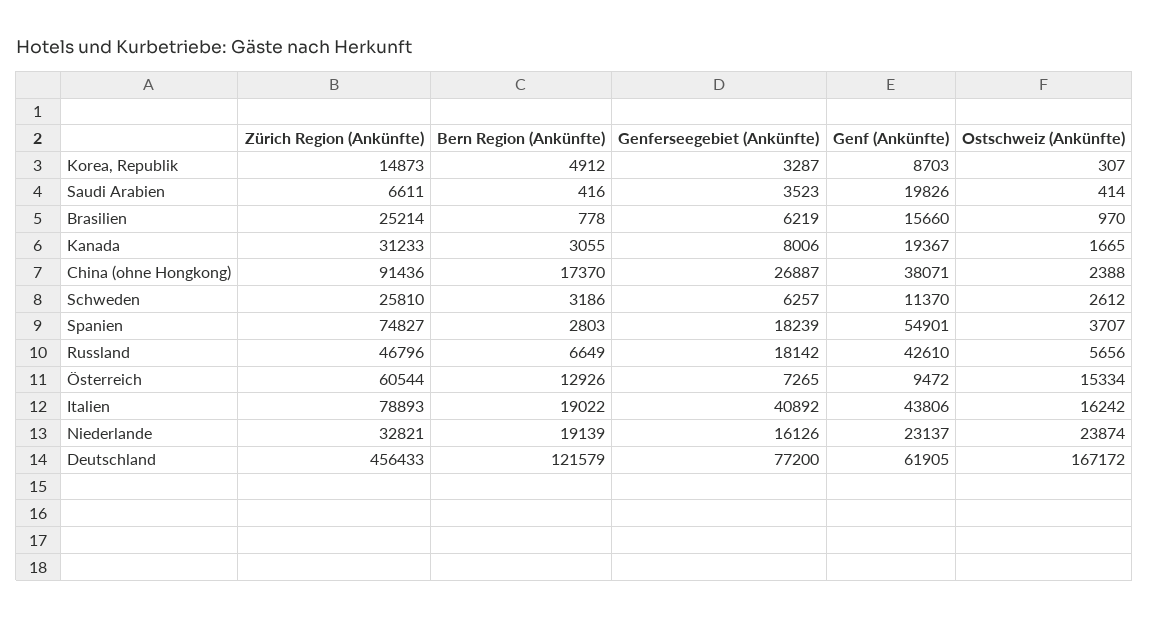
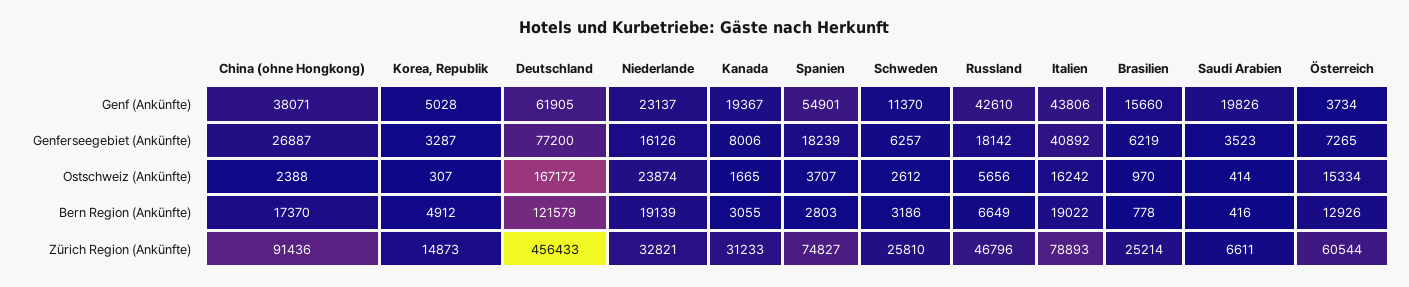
Genf (Ankünfte), Korea, Republik: 8703 -> 5028
Genf (Ankünfte), Österreich: 9472 -> 3734

